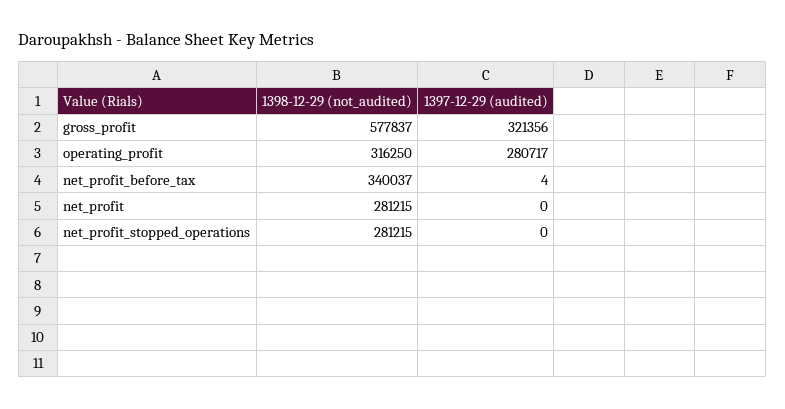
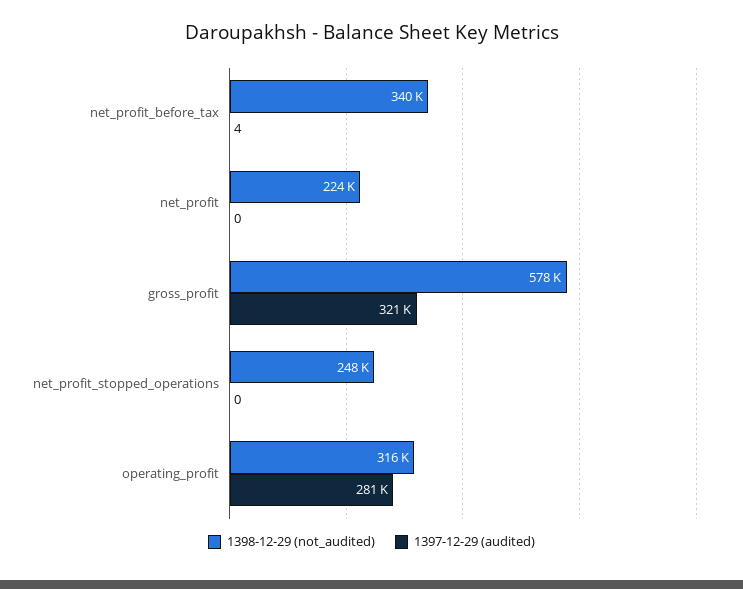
1398-12-29 (not_audited), net_profit: 281215 -> 224000
1398-12-29 (not_audited), net_profit_stopped_operations: 281215 -> 248000

